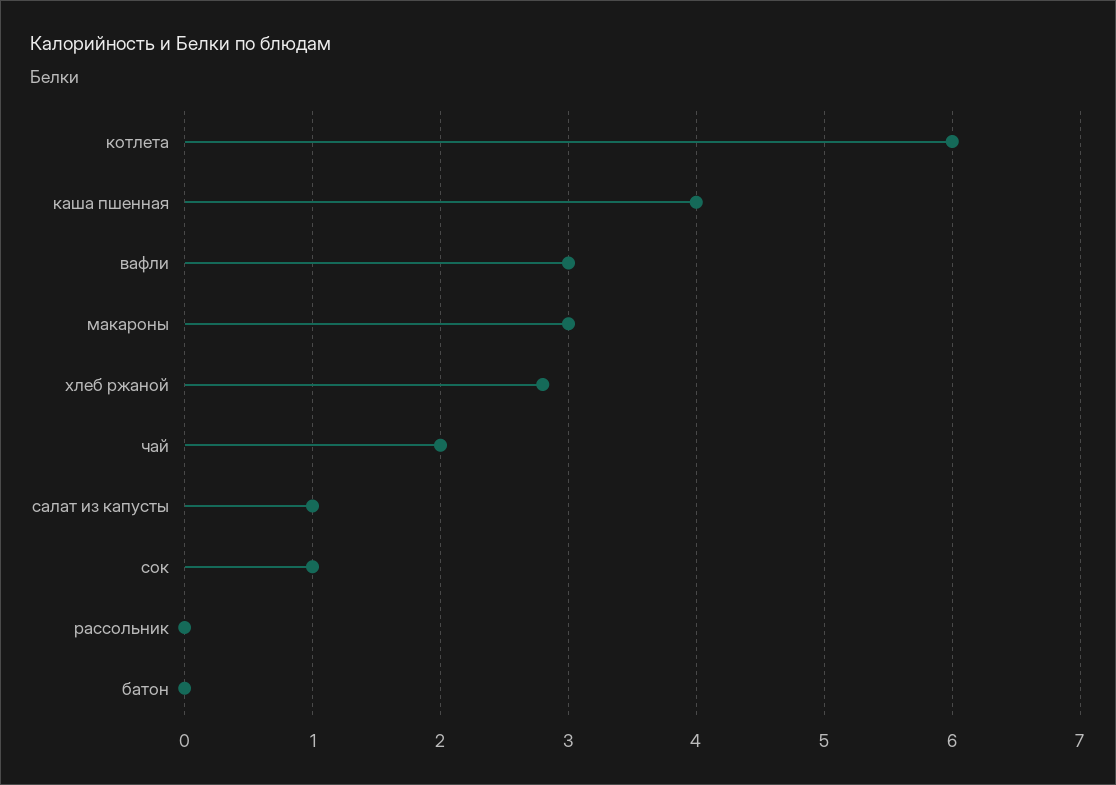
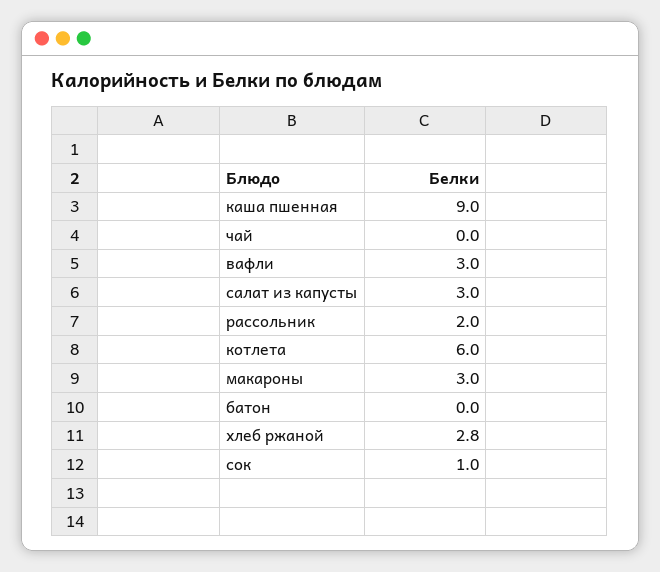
каша пшенная: 4 -> 9
чай: 2 -> 0
салат из капусты: 1 -> 3
рассольник: 0 -> 2

